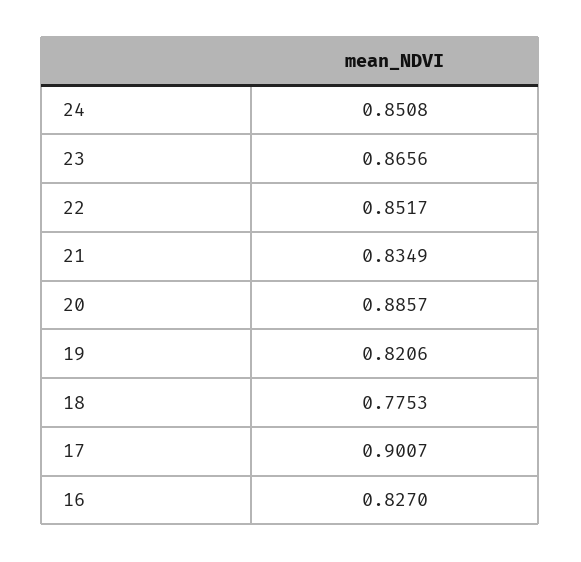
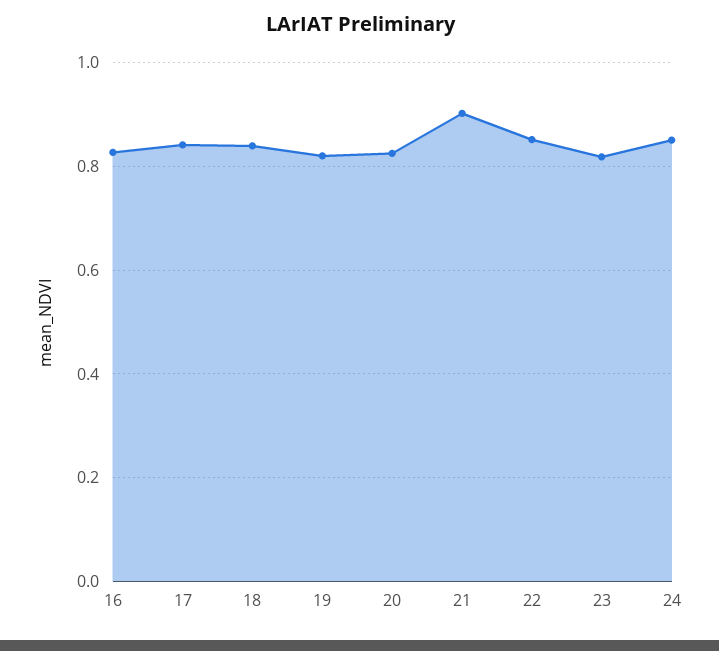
23: 0.8656 -> 0.82
21: 0.8349 -> 0.9
20: 0.8857 -> 0.82
18: 0.7753 -> 0.84
17: 0.9007 -> 0.84

